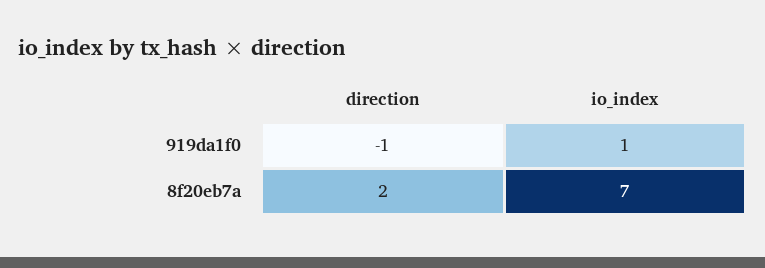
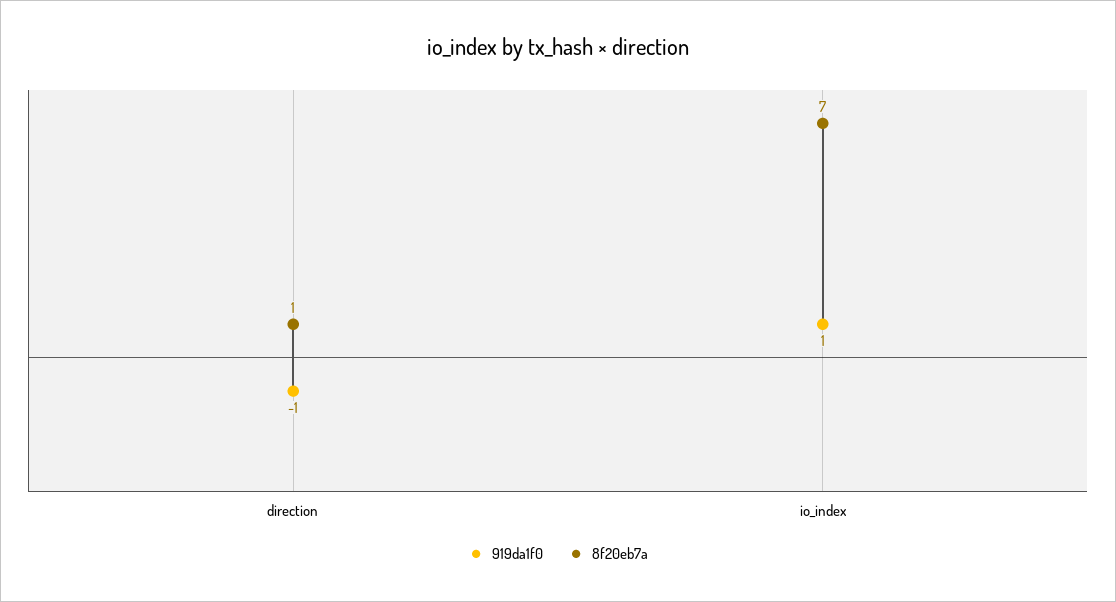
8f20eb7a, direction: 2 -> 1

